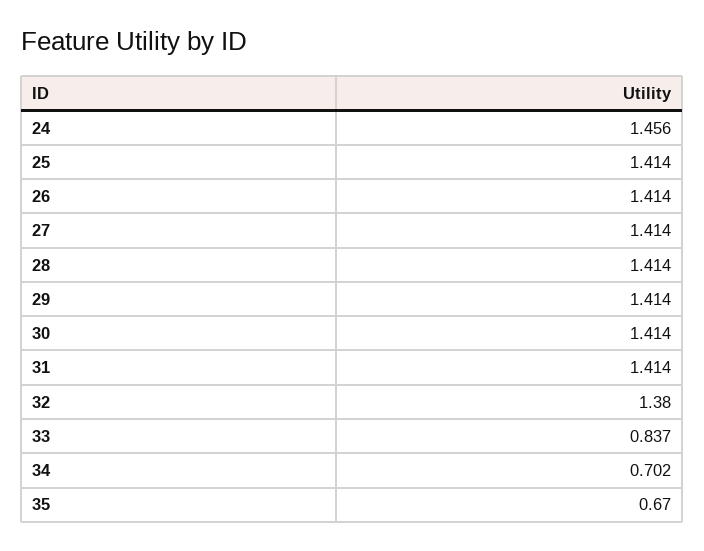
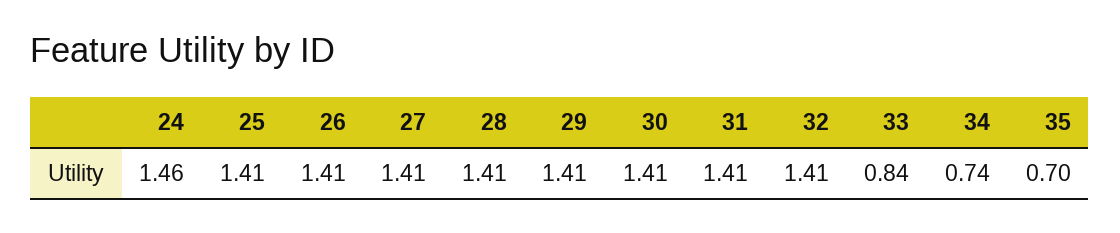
32: 1.38 -> 1.41
34: 0.702 -> 0.74
35: 0.67 -> 0.7

